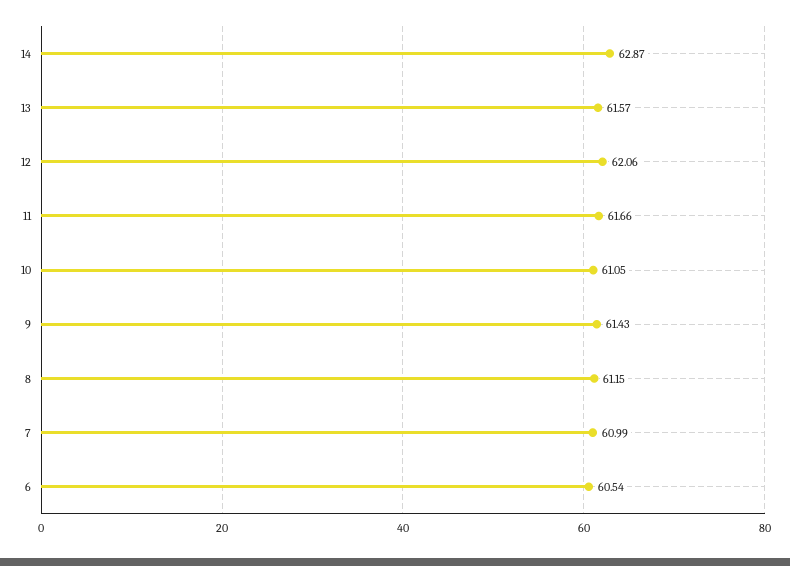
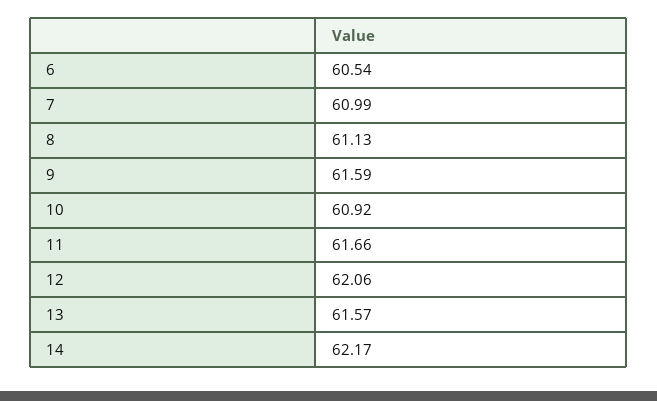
14: 62.87 -> 62.17
10: 61.05 -> 60.92
9: 61.43 -> 61.59
8: 61.15 -> 61.13

